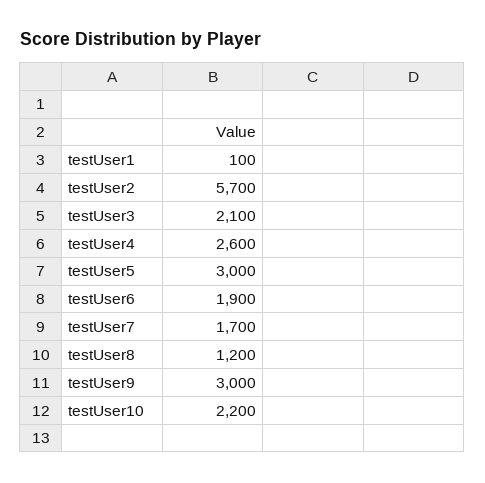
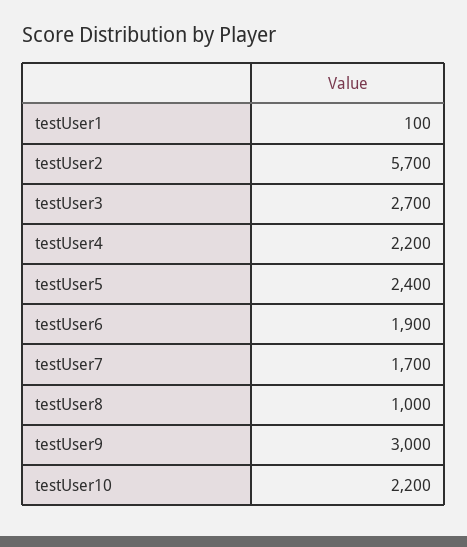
testUser3: 2100 -> 2700
testUser4: 2600 -> 2200
testUser5: 3000 -> 2400
testUser8: 1200 -> 1000

